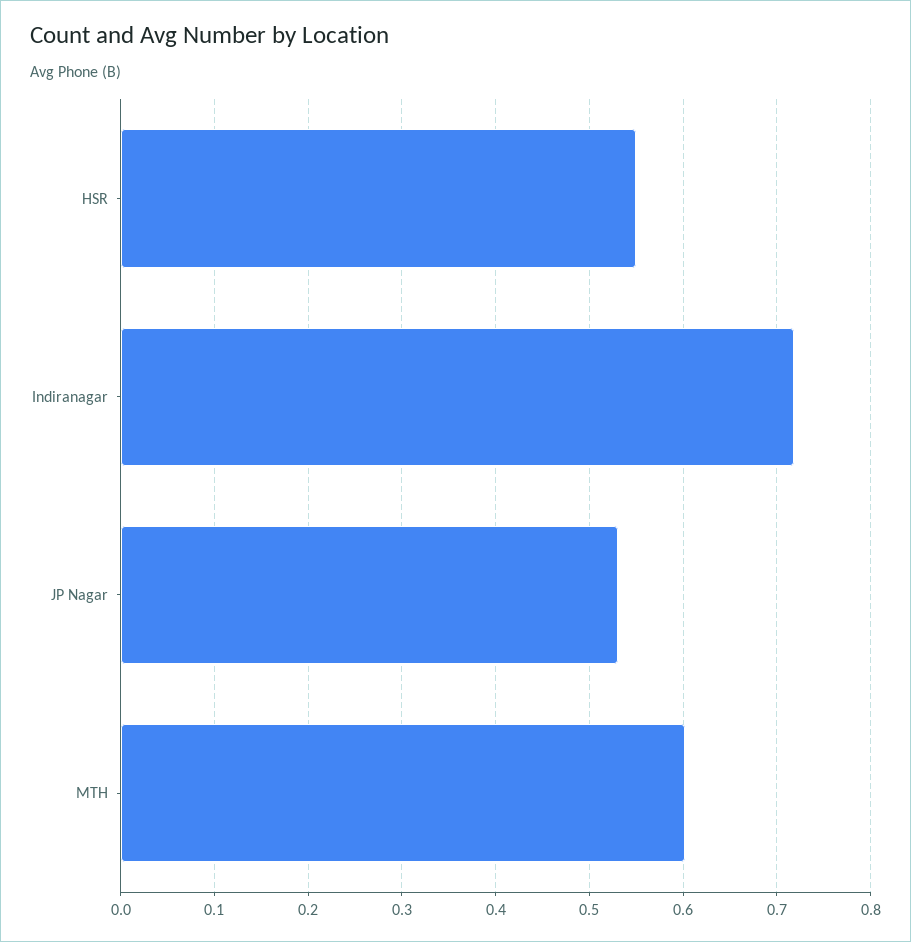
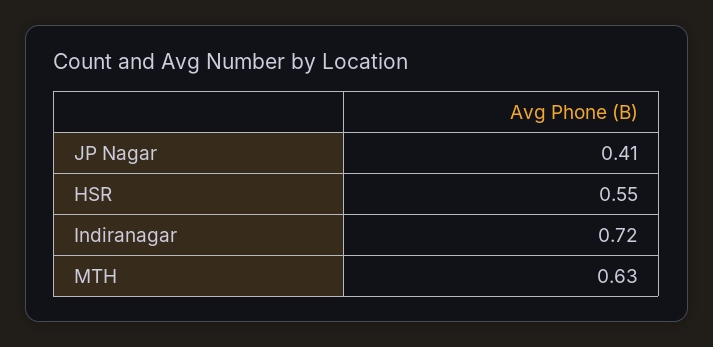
JP Nagar: 0.53 -> 0.41
MTH: 0.6 -> 0.63

